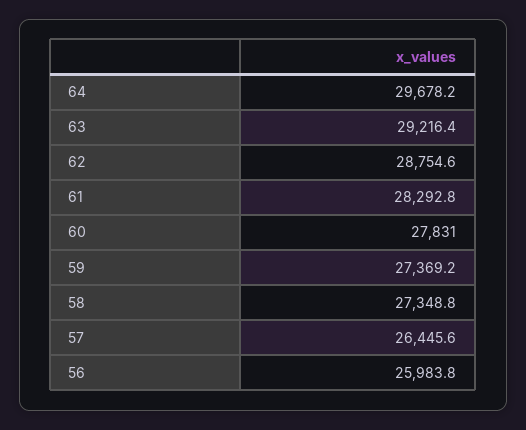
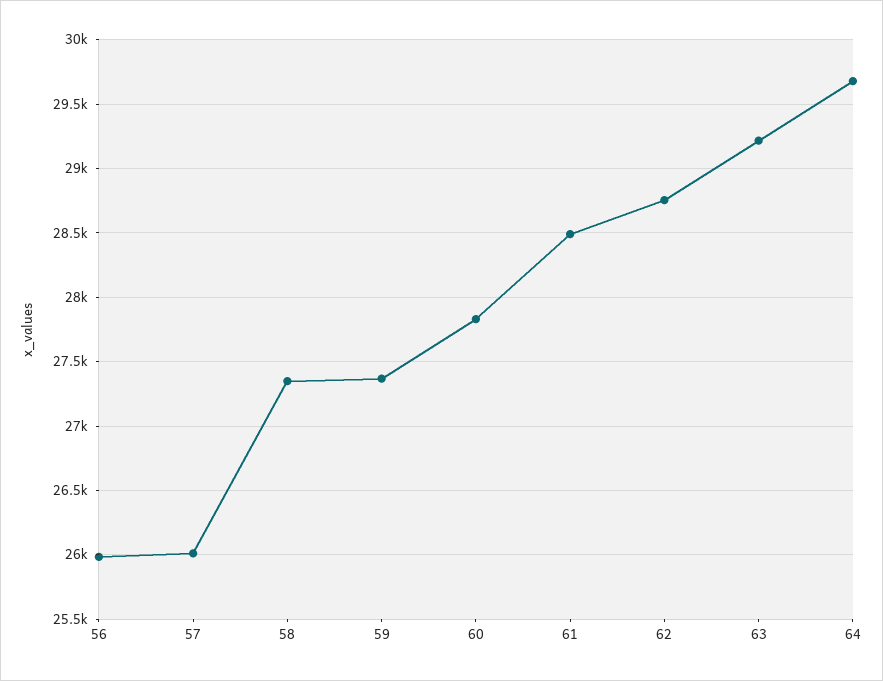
61: 28292.8 -> 28500
57: 26445.6 -> 26000

